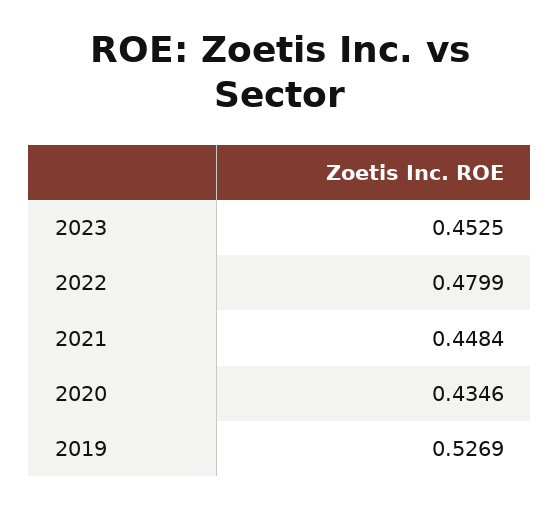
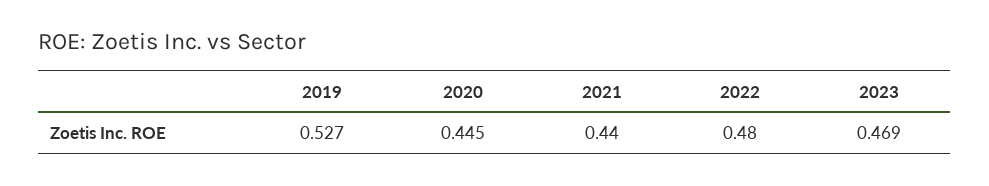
2023: 0.4525 -> 0.469
2021: 0.4484 -> 0.44
2020: 0.4346 -> 0.445

